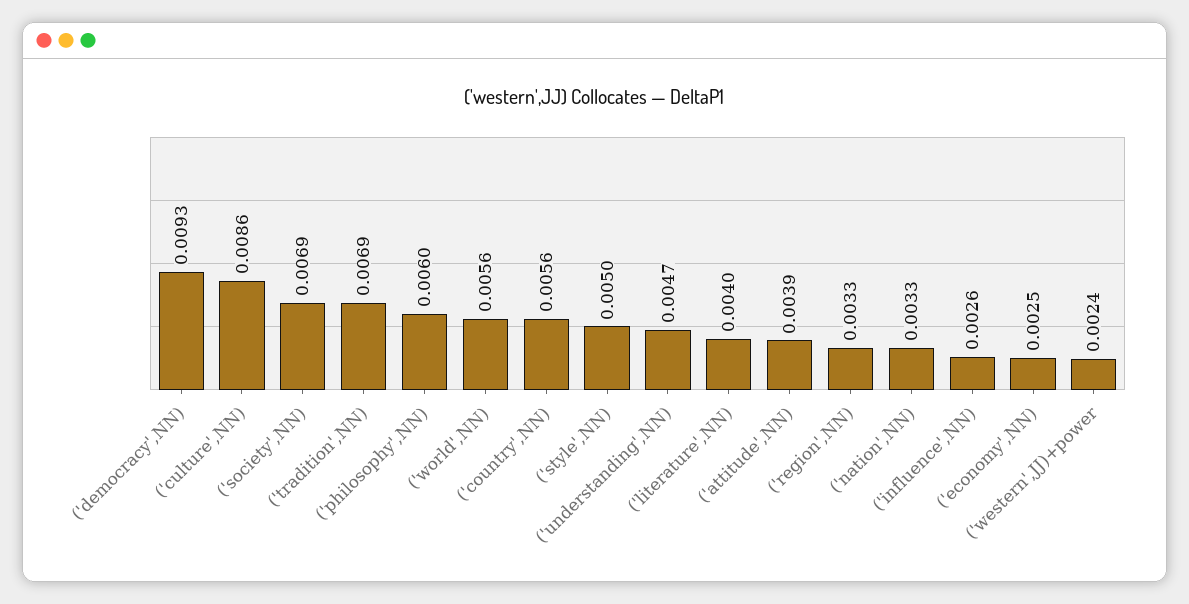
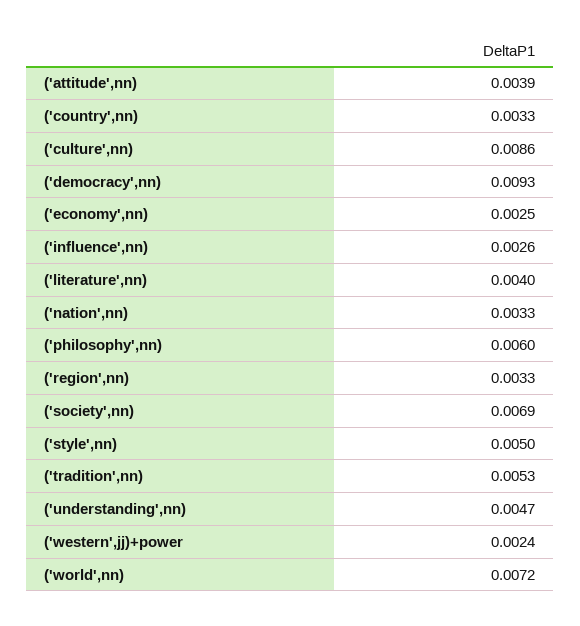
('tradition',NN): 0.0069 -> 0.0053
('world',NN): 0.0056 -> 0.0072
('country',NN): 0.0056 -> 0.0033

